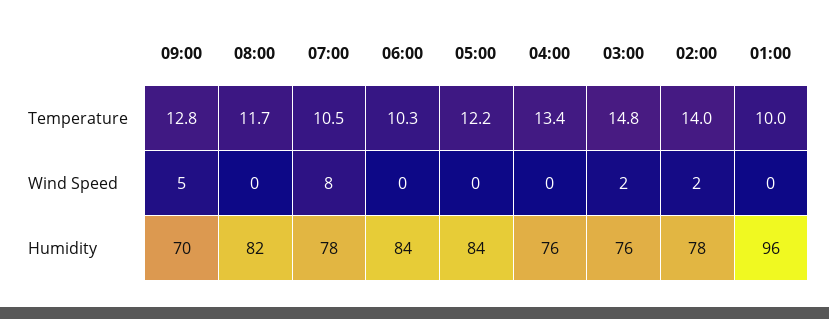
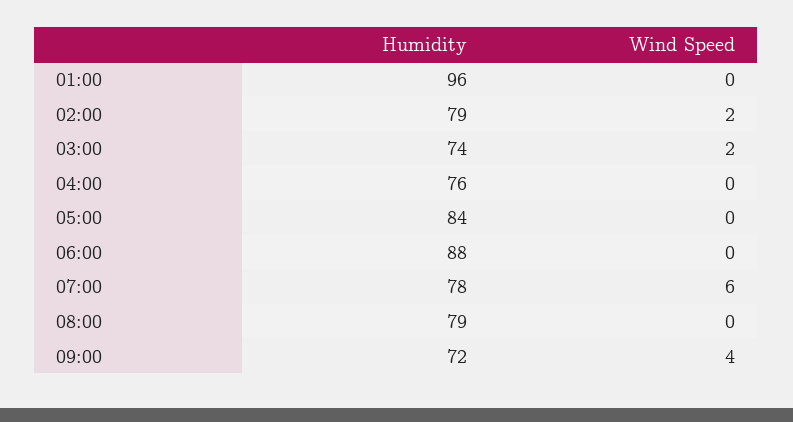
09:00, Temperature: 12.8 -> none
08:00, Temperature: 11.7 -> none
07:00, Temperature: 10.5 -> none
06:00, Temperature: 10.3 -> none
05:00, Temperature: 12.2 -> none
04:00, Temperature: 13.4 -> none
03:00, Temperature: 14.8 -> none
02:00, Temperature: 14 -> none
01:00, Temperature: 10 -> none
09:00, Wind Speed: 5 -> 4
07:00, Wind Speed: 8 -> 6
09:00, Humidity: 70 -> 72
08:00, Humidity: 82 -> 79
06:00, Humidity: 84 -> 88
03:00, Humidity: 76 -> 74
02:00, Humidity: 78 -> 79

